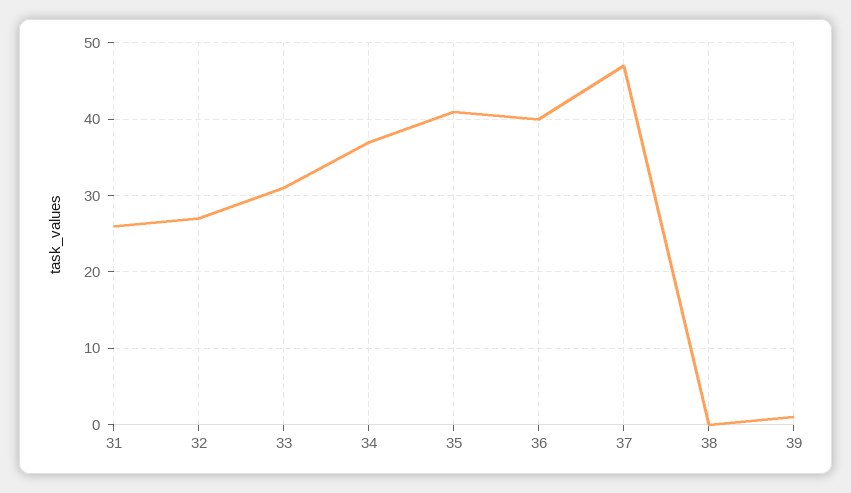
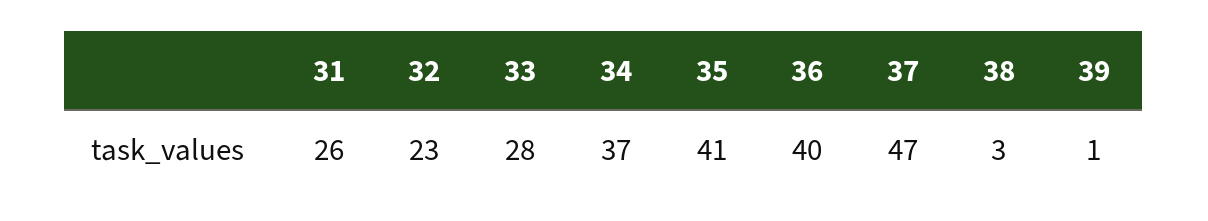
32: 27 -> 23
33: 31 -> 28
38: 0 -> 3

